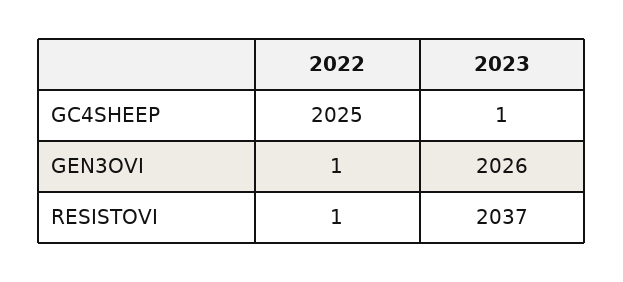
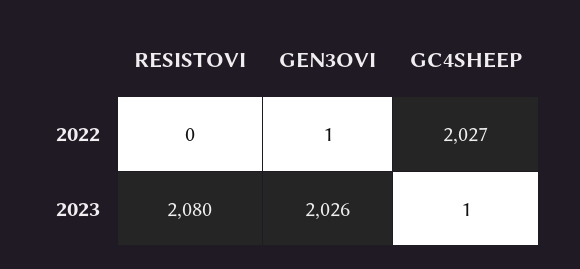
2022, GC4SHEEP: 2025 -> 2027
2022, RESISTOVI: 1 -> 0
2023, RESISTOVI: 2037 -> 2080

